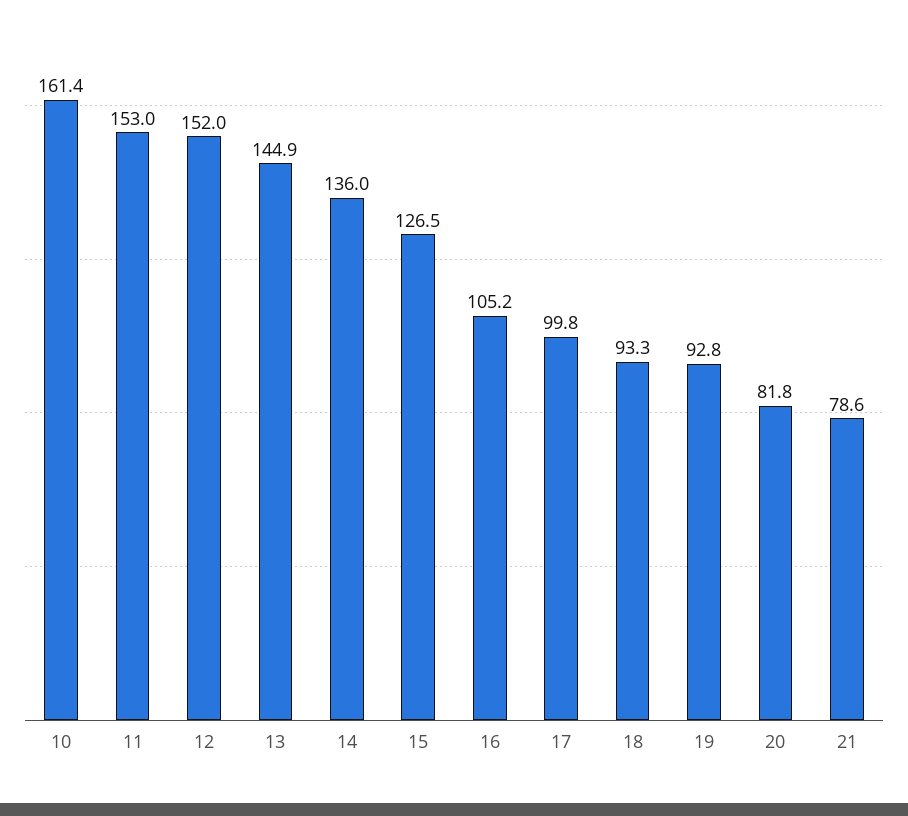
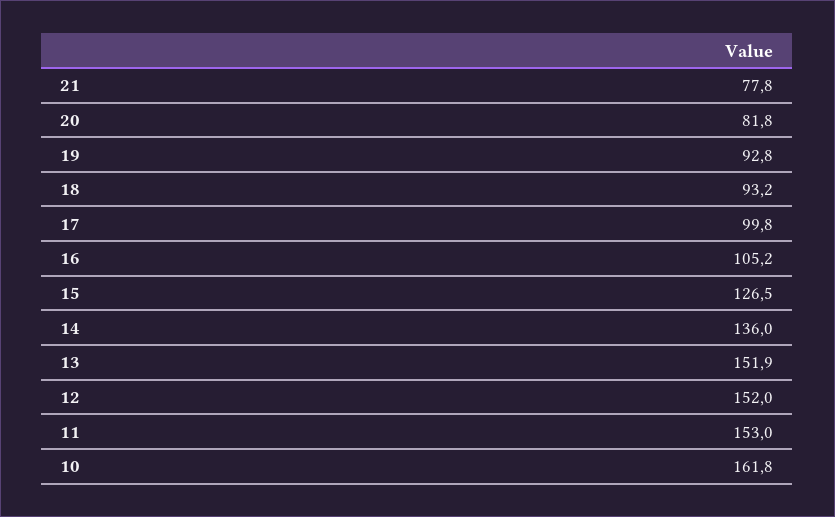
10: 161.4 -> 161.8
13: 144.9 -> 151.9
18: 93.3 -> 93.2
21: 78.6 -> 77.8

